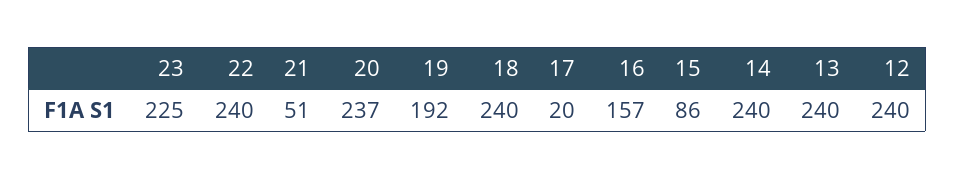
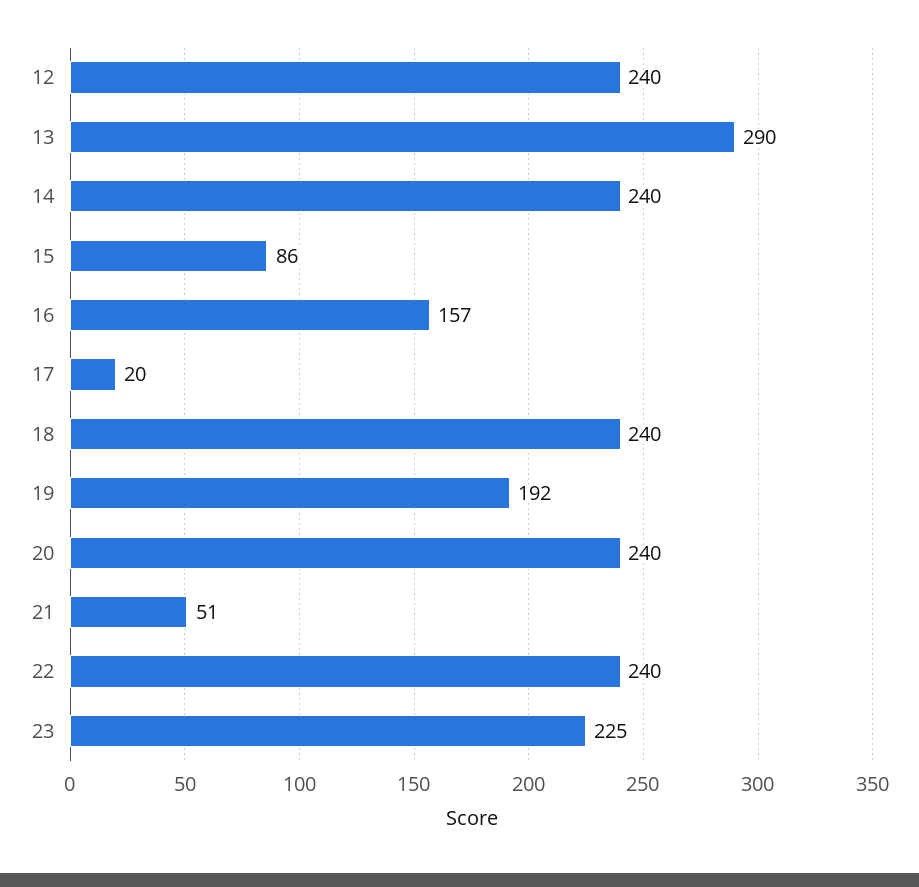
20: 237 -> 240
13: 240 -> 290

